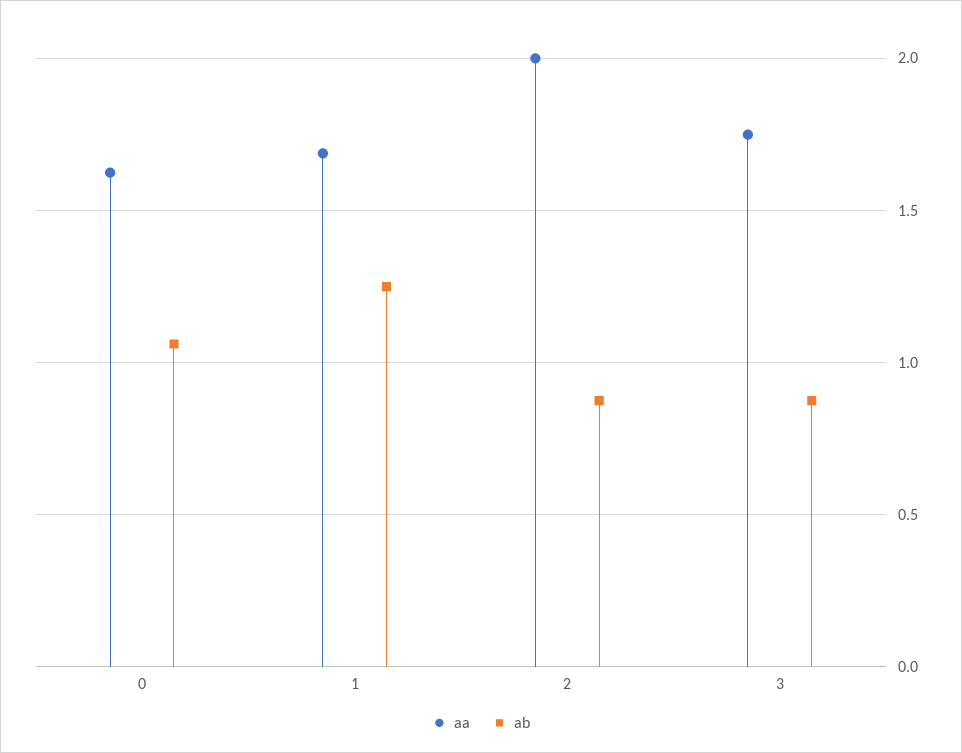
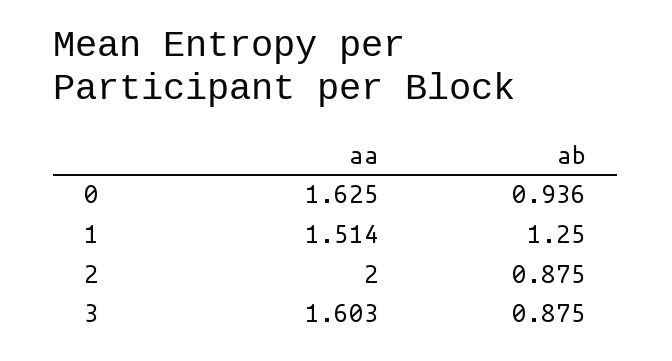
ab, 0: 1.05 -> 0.936
aa, 1: 1.7 -> 1.514
aa, 3: 1.75 -> 1.603

